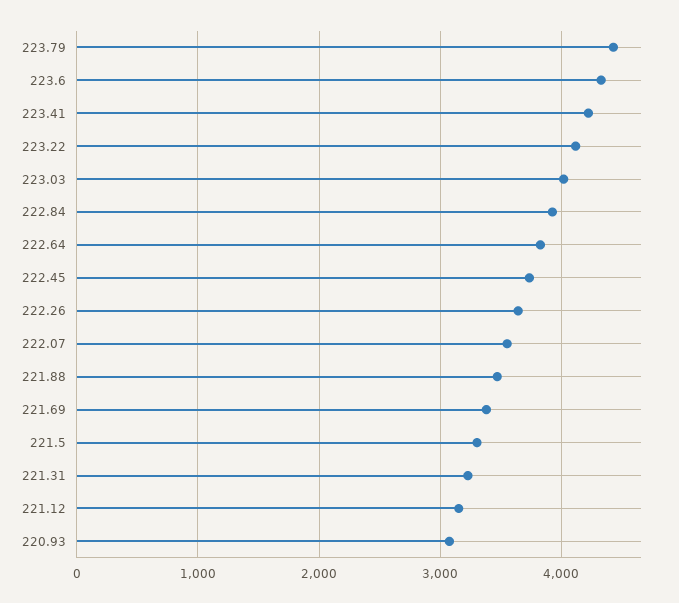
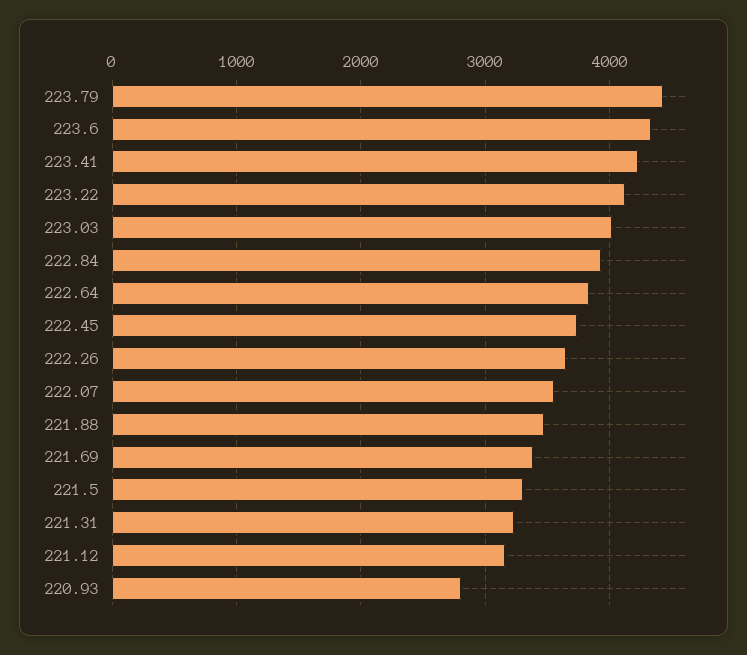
220.93: 3100 -> 2800

